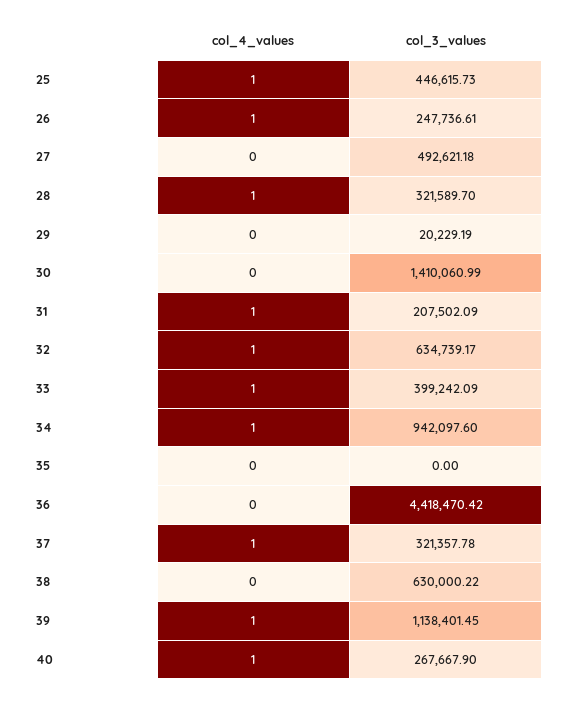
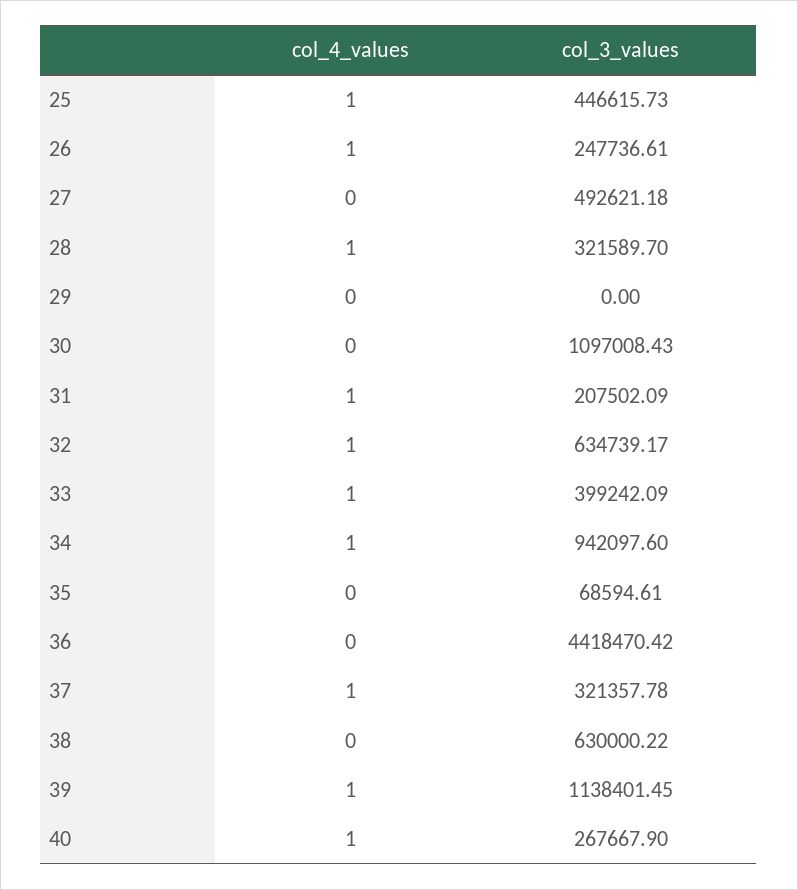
col_3_values, 29: 20229.19 -> 0
col_3_values, 30: 1410060.99 -> 1097008.43
col_3_values, 35: 0 -> 68594.61

